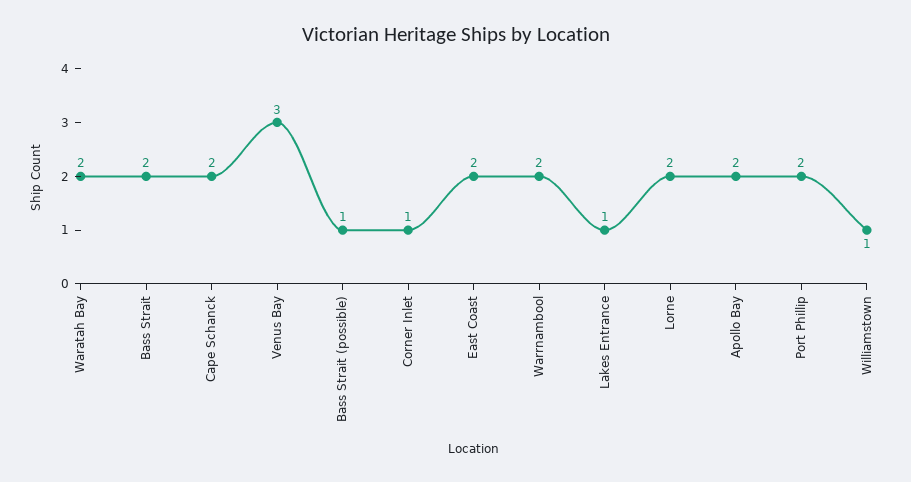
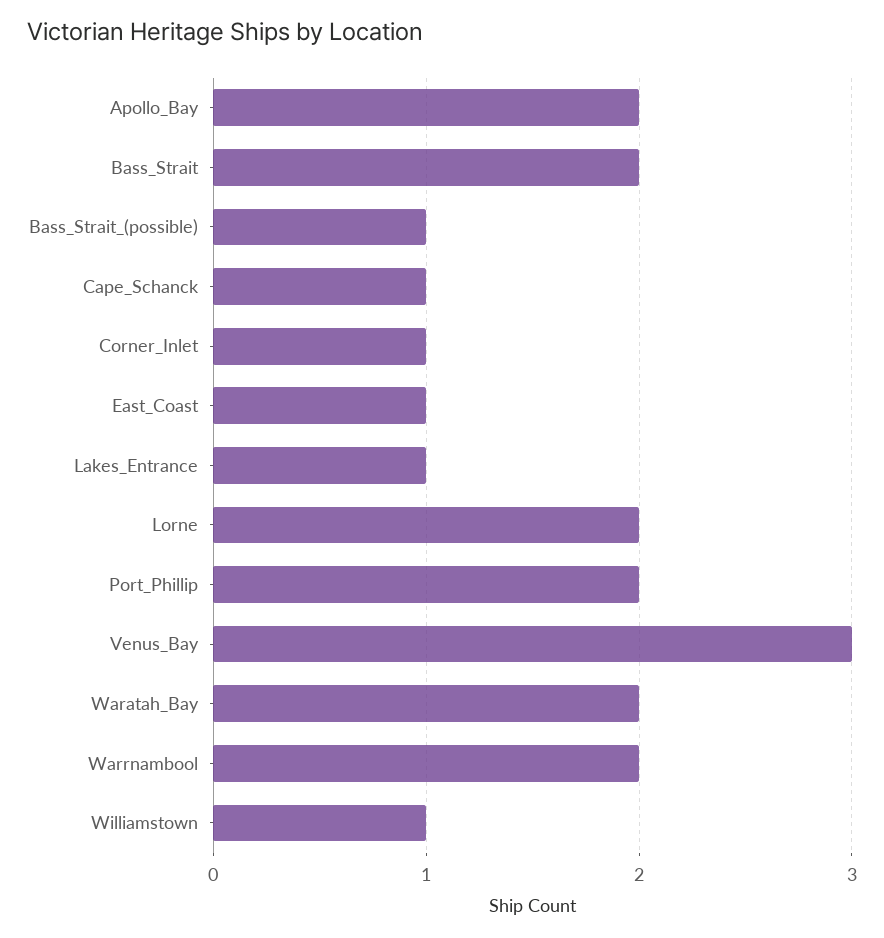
Cape Schanck: 2 -> 1
East Coast: 2 -> 1

